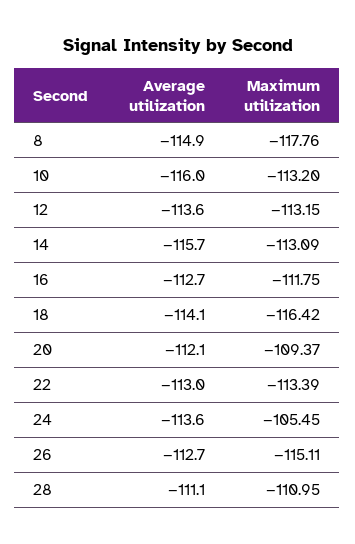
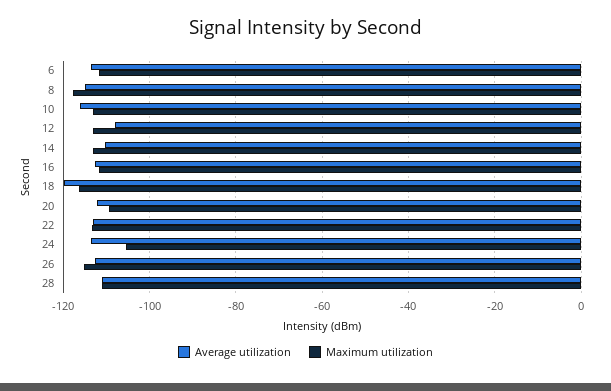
Average utilization, 12: -113.6 -> -108
Average utilization, 14: -115.7 -> -110
Average utilization, 18: -114.1 -> -120
Average utilization, 6: none -> -114
Maximum utilization, 6: none -> -112

